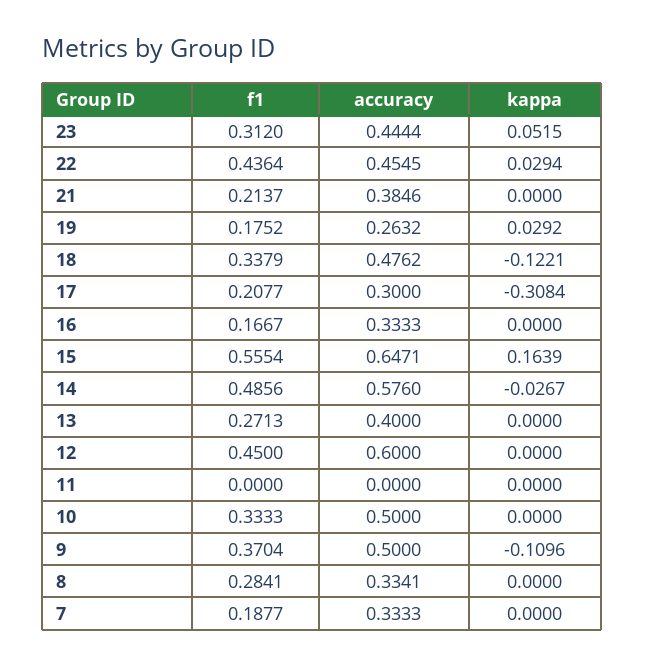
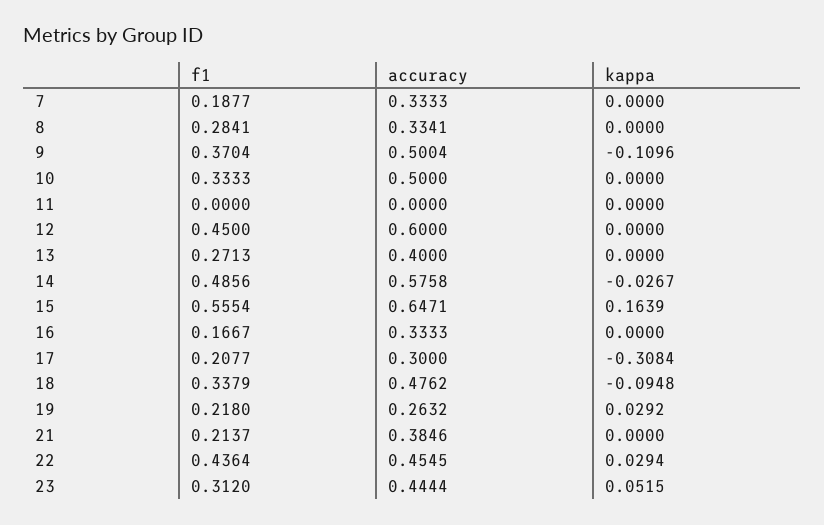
f1, 19: 0.1752 -> 0.218
kappa, 18: -0.1221 -> -0.0948
accuracy, 14: 0.576 -> 0.5758
accuracy, 9: 0.5 -> 0.5004

